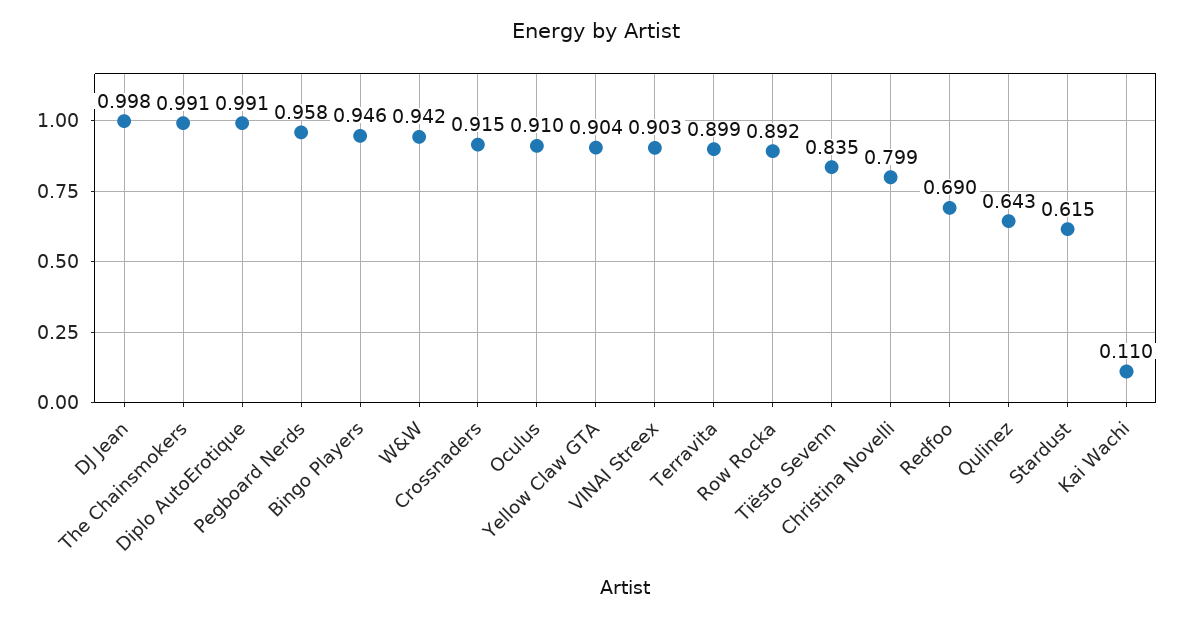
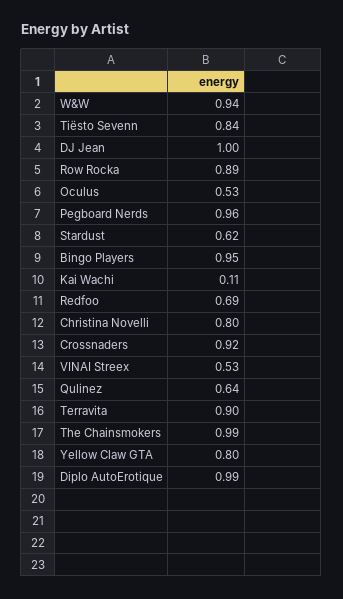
Oculus: 0.91 -> 0.53
Yellow Claw GTA: 0.904 -> 0.8
VINAI Streex: 0.903 -> 0.53

